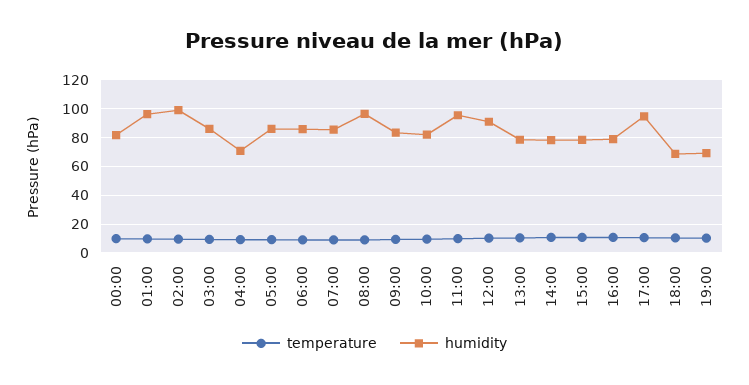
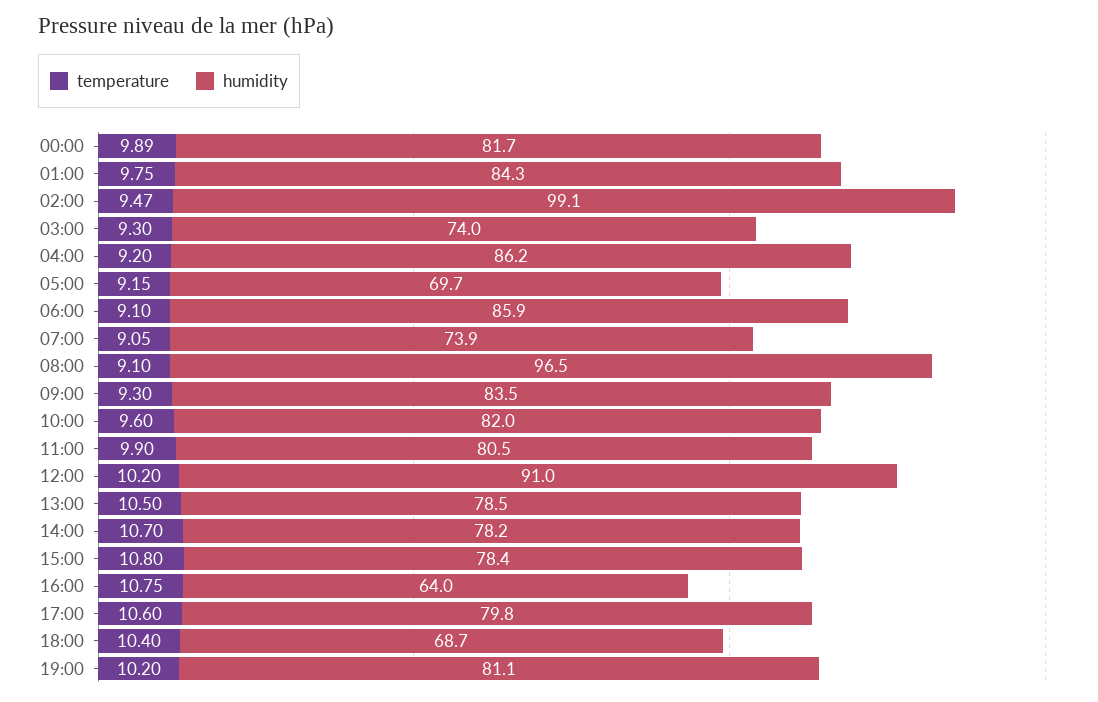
humidity, 01:00: 95 -> 84.3
humidity, 03:00: 85 -> 74
humidity, 04:00: 70 -> 86.2
humidity, 05:00: 85 -> 69.7
humidity, 07:00: 85 -> 73.9
humidity, 11:00: 95 -> 80.5
humidity, 16:00: 80 -> 64
humidity, 17:00: 95 -> 79.8
humidity, 19:00: 70 -> 81.1

